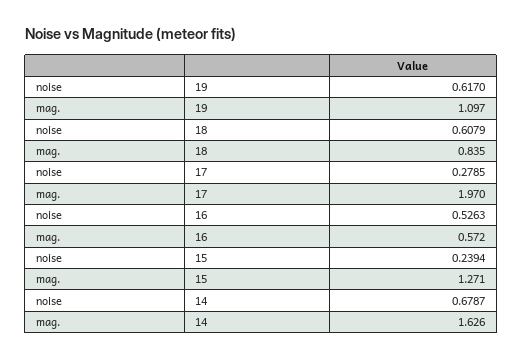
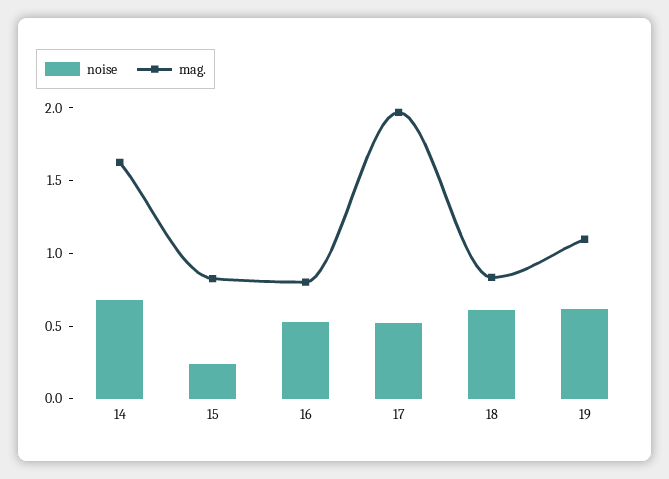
noise, 17: 0.2785 -> 0.5
mag., 16: 0.572 -> 0.8
mag., 15: 1.271 -> 0.8

